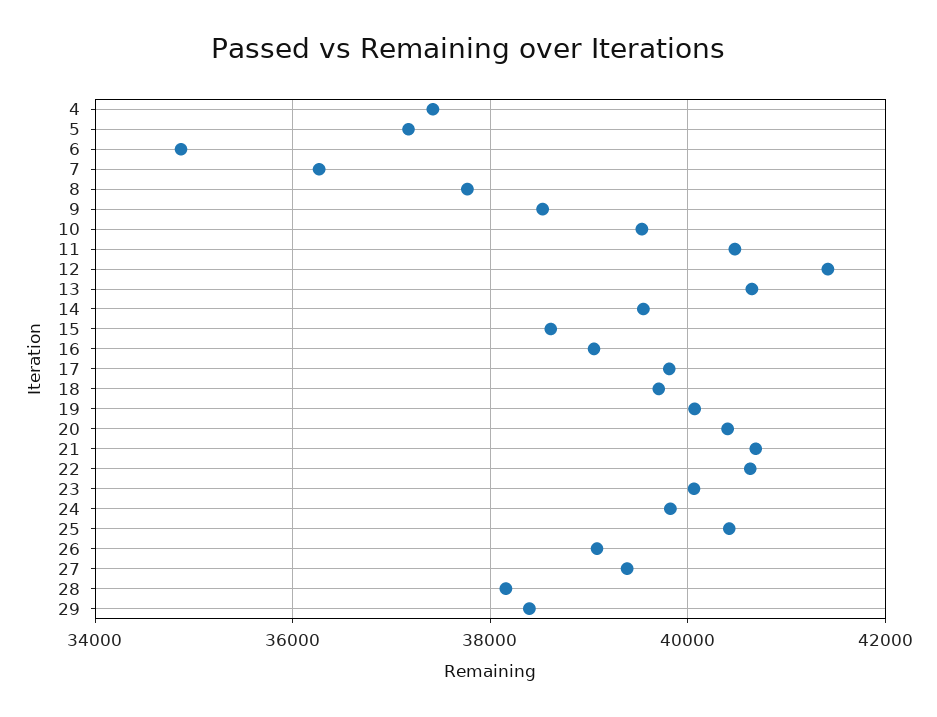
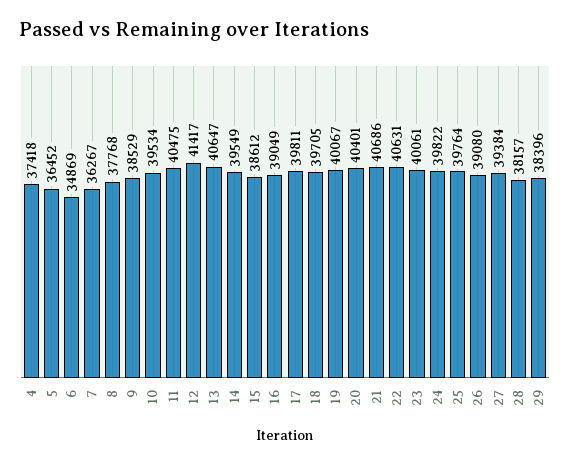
5: 37200 -> 36452
25: 40400 -> 39764

